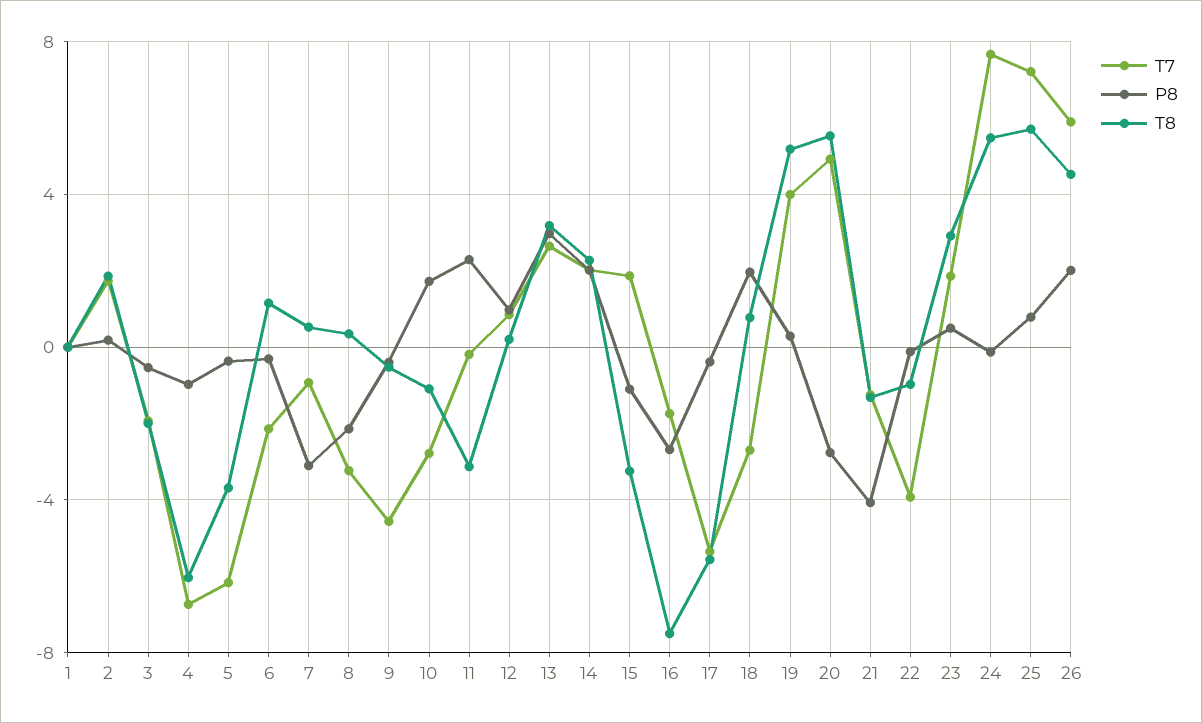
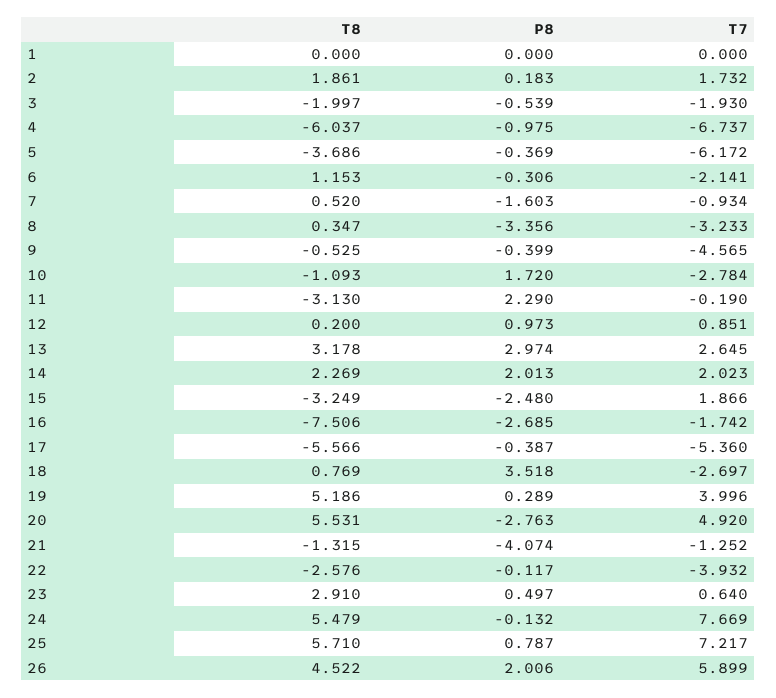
P8, 7: -3 -> -1.603
P8, 8: -2 -> -3.356
P8, 15: -1 -> -2.48
P8, 18: 2 -> 3.518
T8, 22: -1 -> -2.576
T7, 23: 2 -> 0.64

